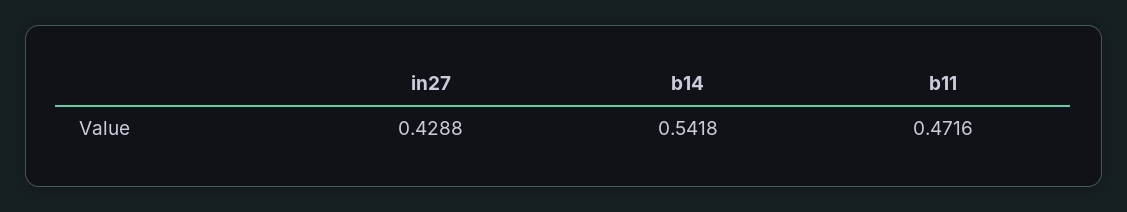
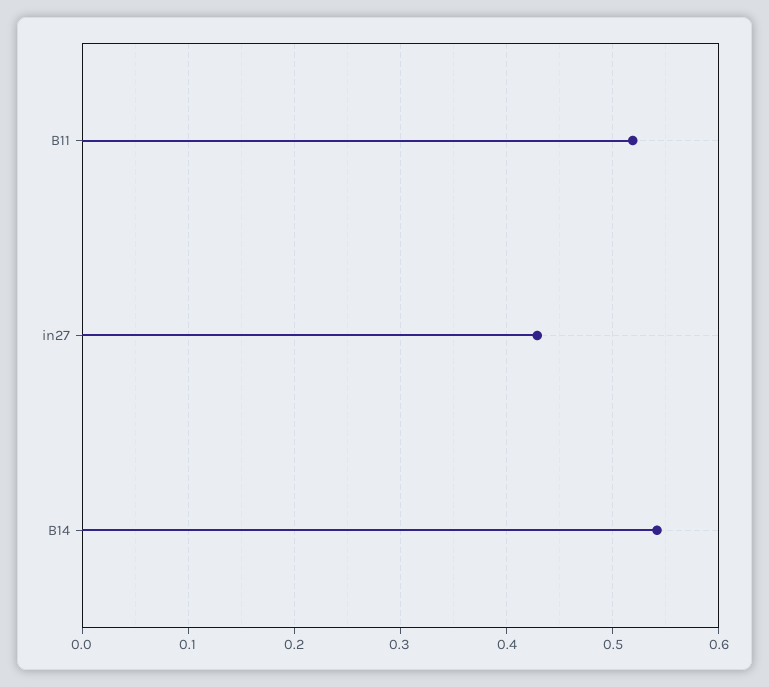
b11: 0.4716 -> 0.52

